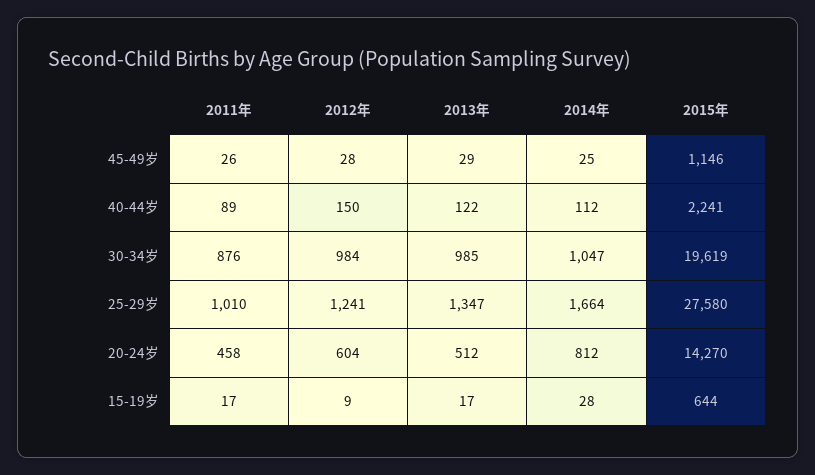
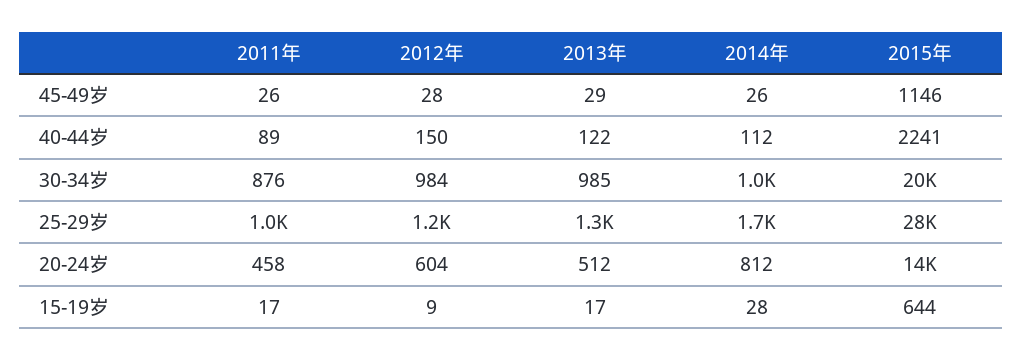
2014年, 45-49岁: 25 -> 26

